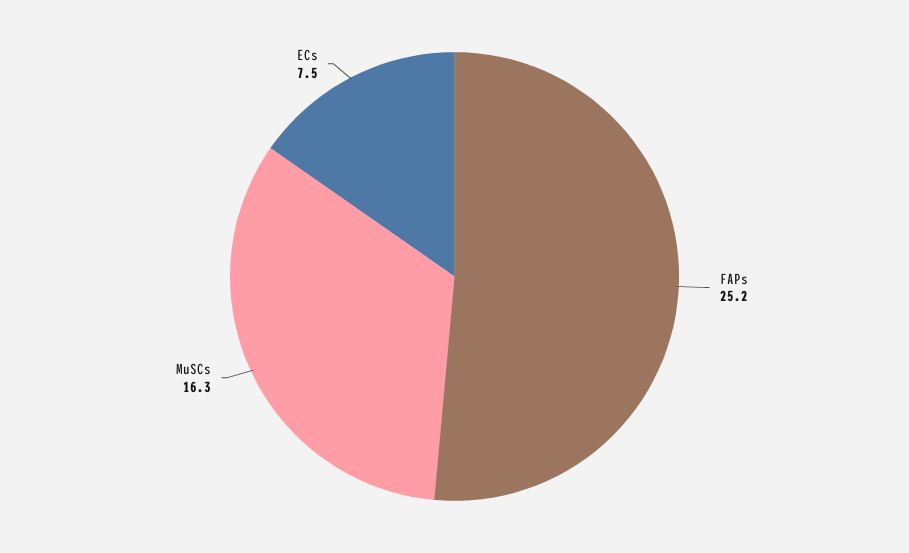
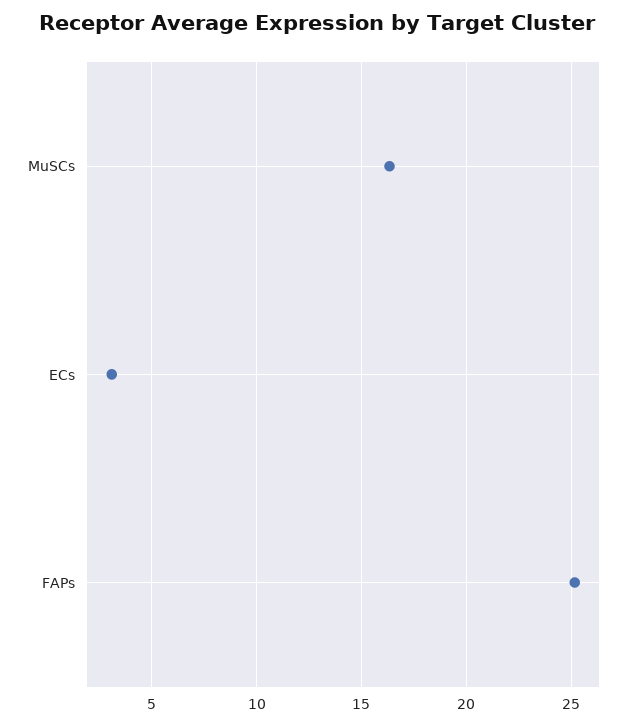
ECs: 7.5 -> 3

